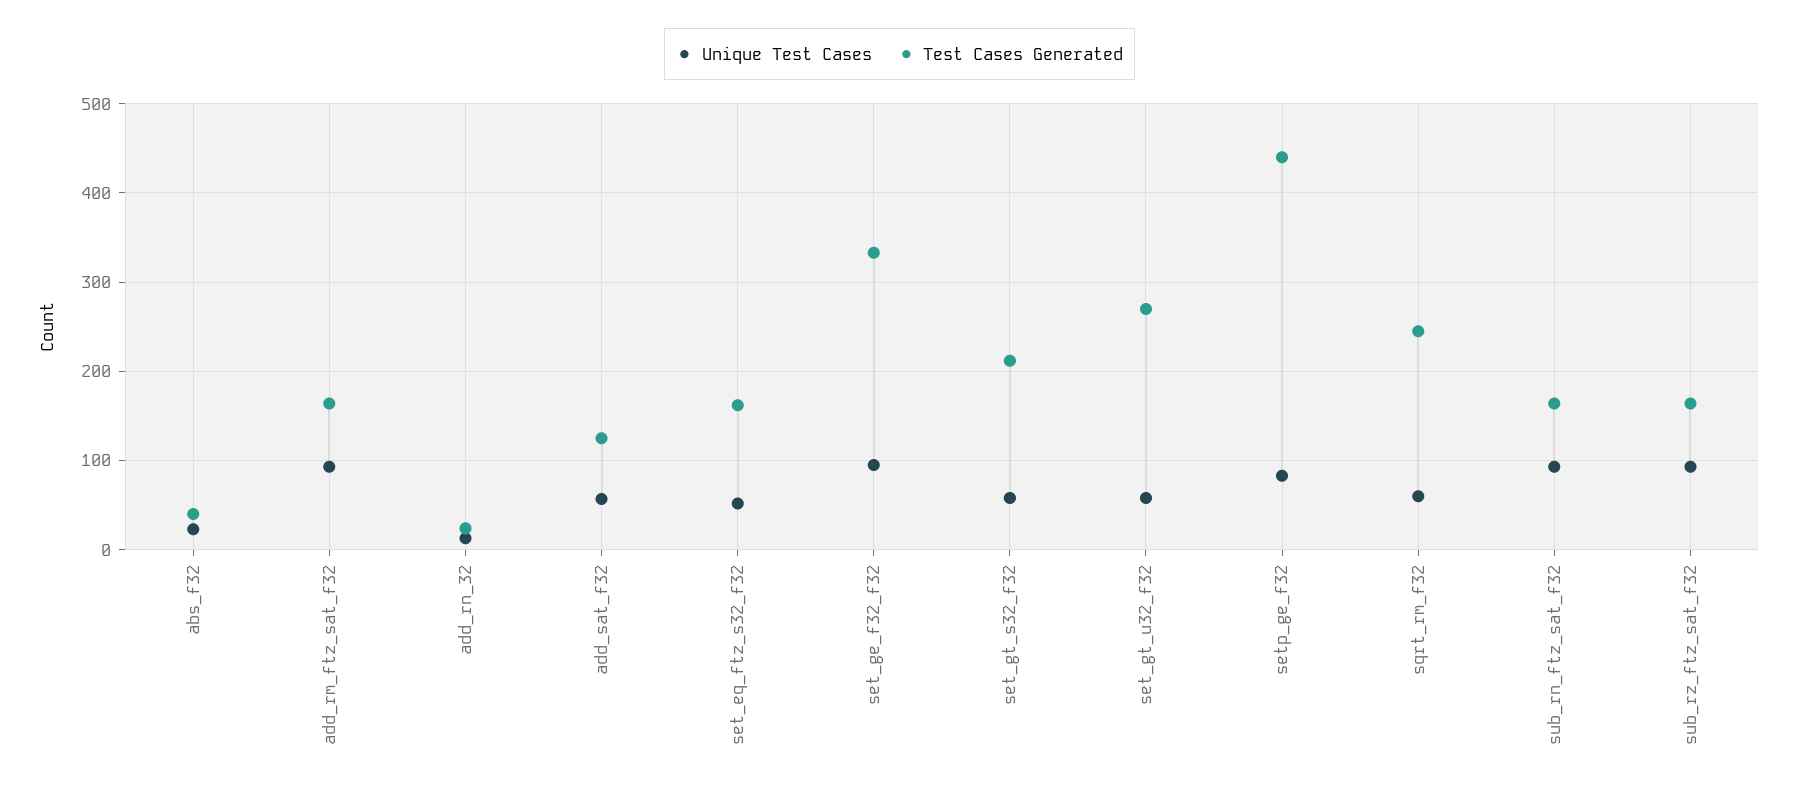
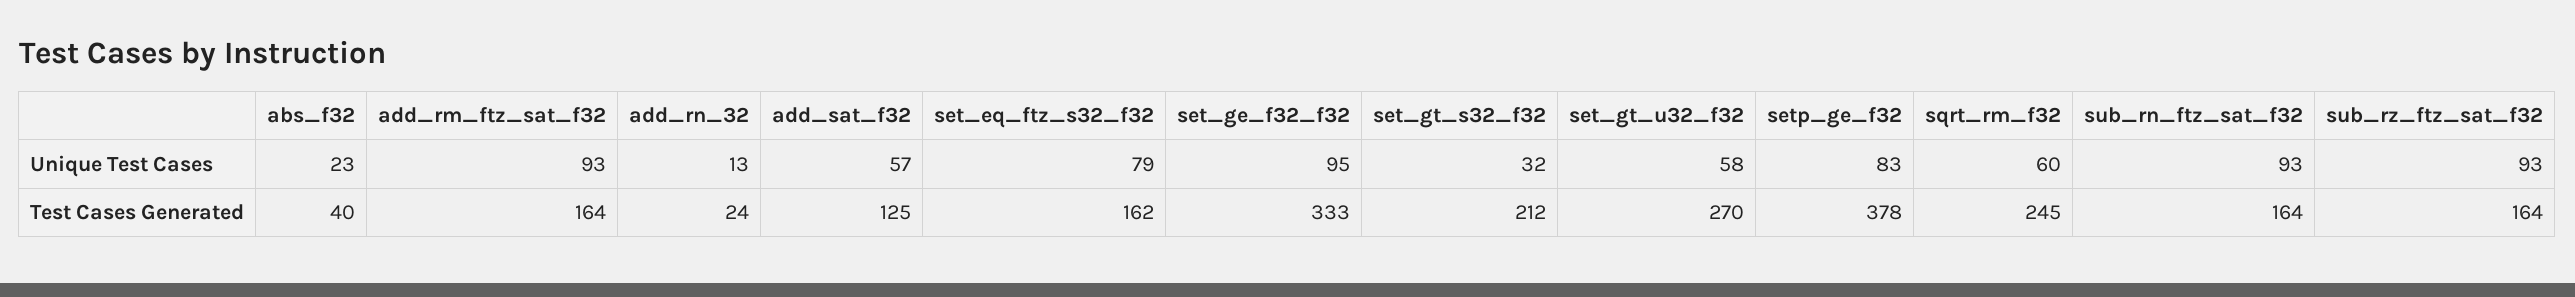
Unique Test Cases, set_eq_ftz_s32_f32: 50 -> 79
Unique Test Cases, set_gt_s32_f32: 60 -> 32
Test Cases Generated, setp_ge_f32: 440 -> 378

